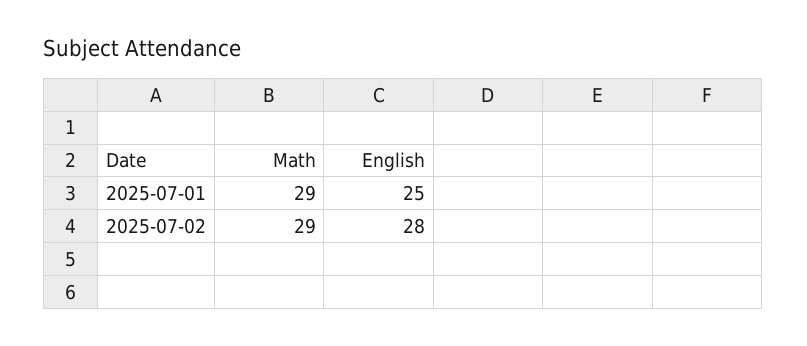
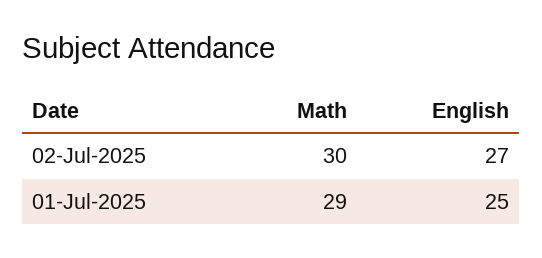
Math, 2025-07-02: 29 -> 30
English, 2025-07-02: 28 -> 27

